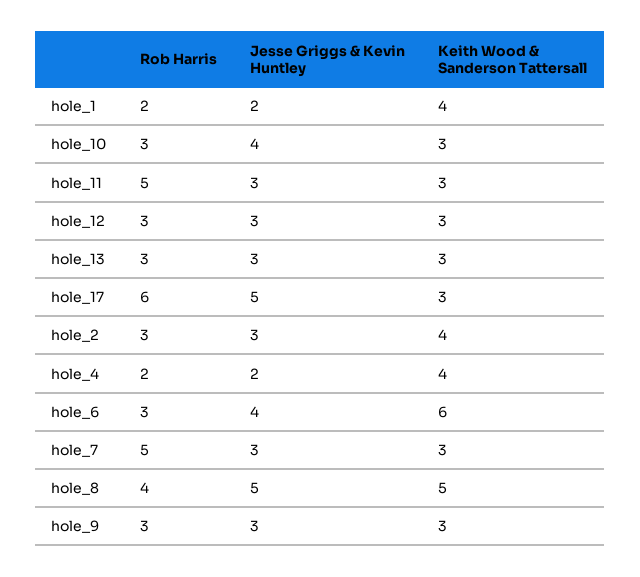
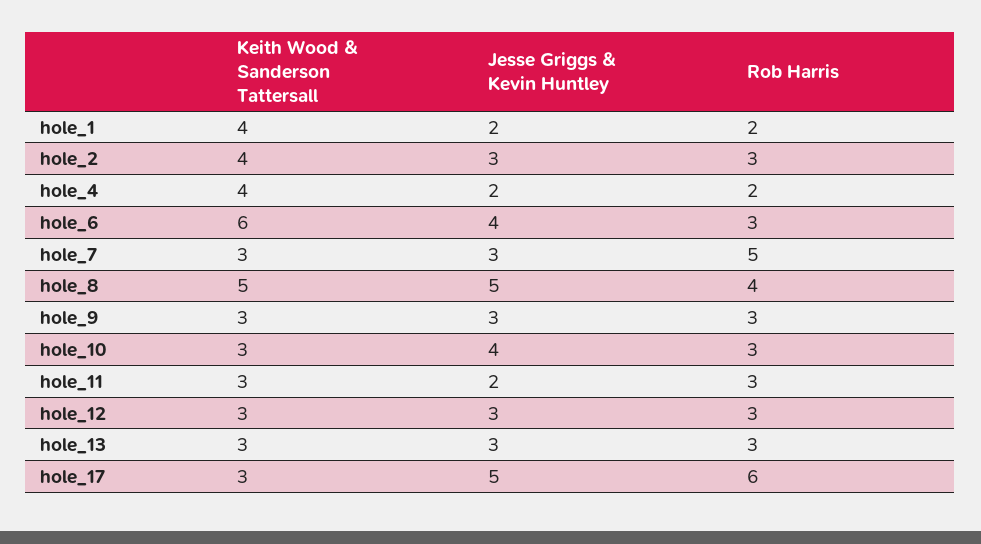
Rob Harris, hole_11: 5 -> 3
Jesse Griggs & Kevin Huntley, hole_11: 3 -> 2

